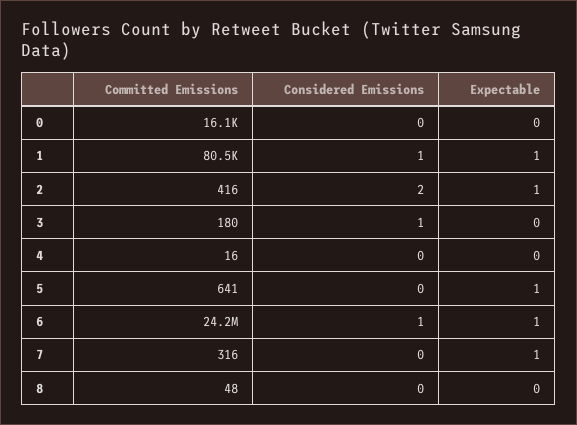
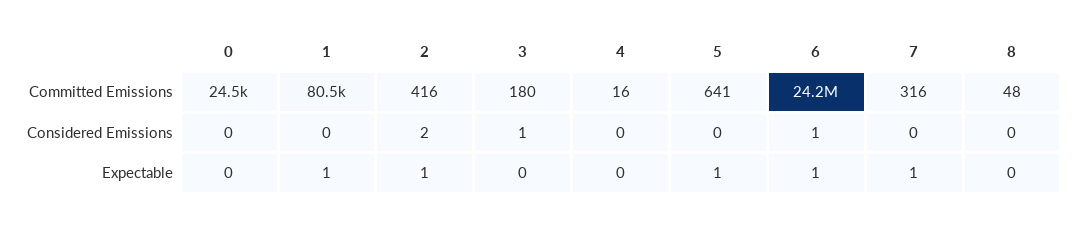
Committed Emissions, 0: 16100 -> 24500
Considered Emissions, 1: 1 -> 0

